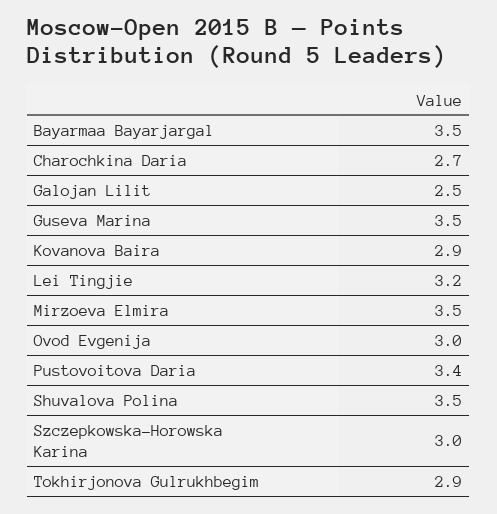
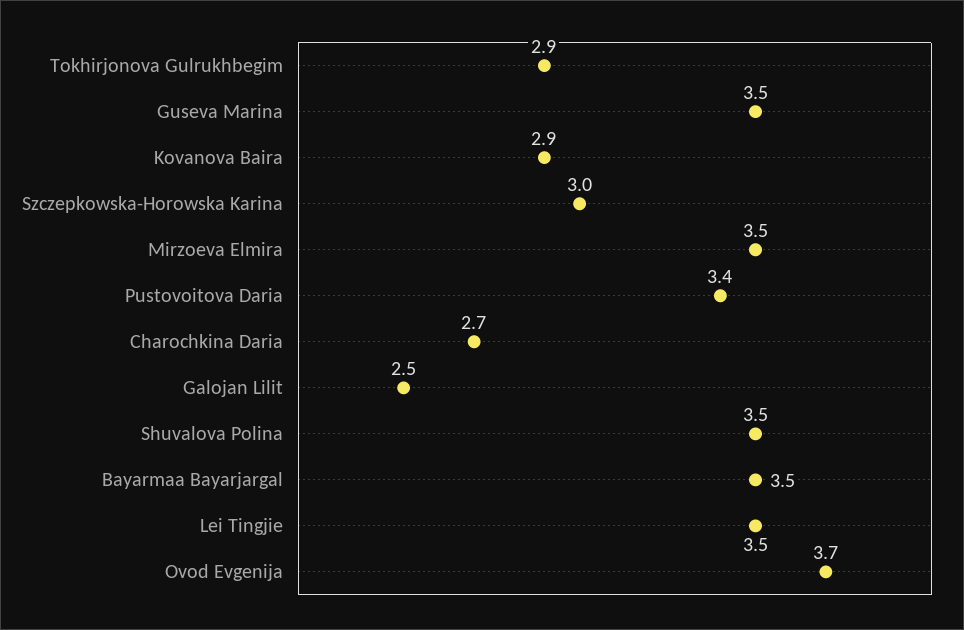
Lei Tingjie: 3.2 -> 3.5
Ovod Evgenija: 3 -> 3.7

